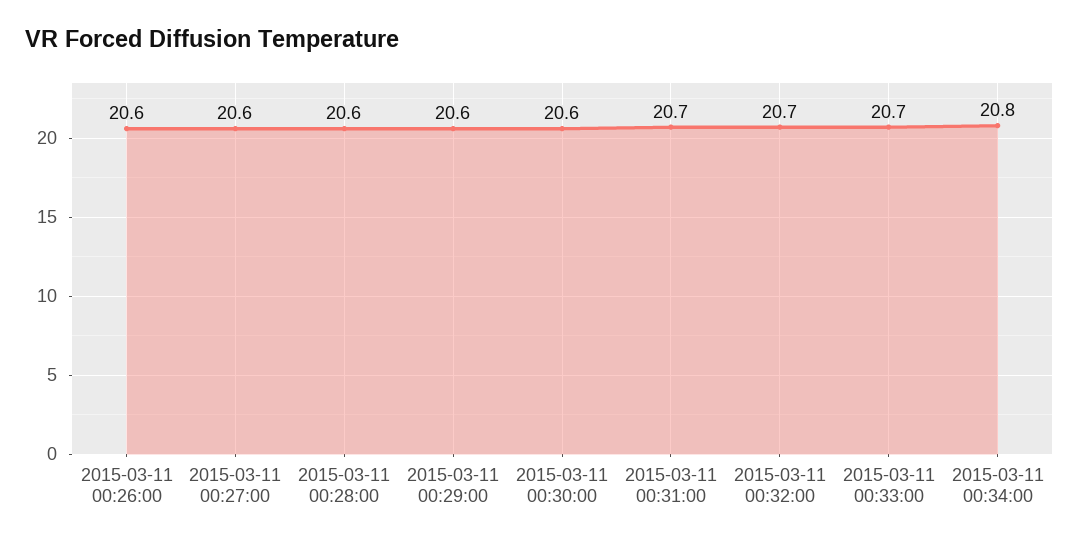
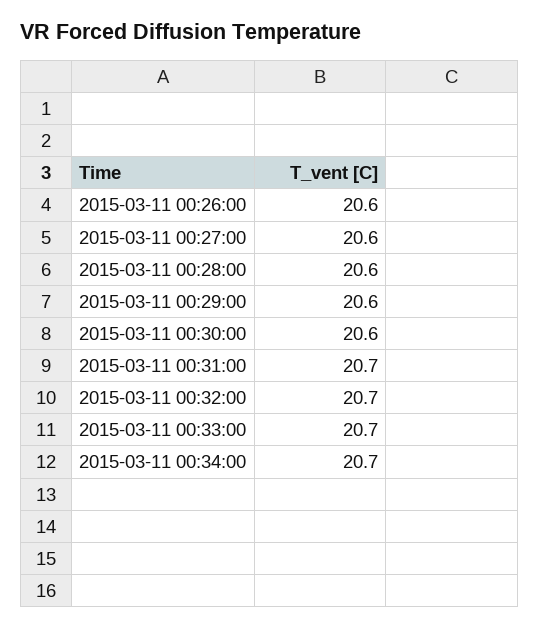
2015-03-11 00:34:00: 20.8 -> 20.7

